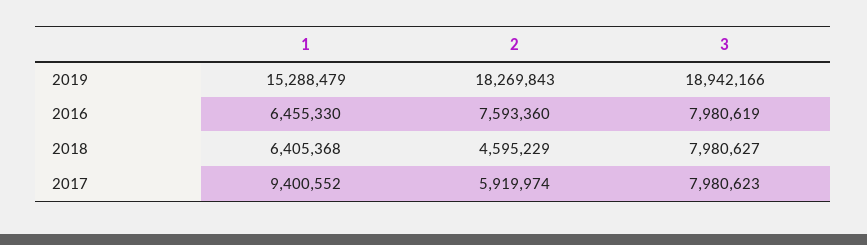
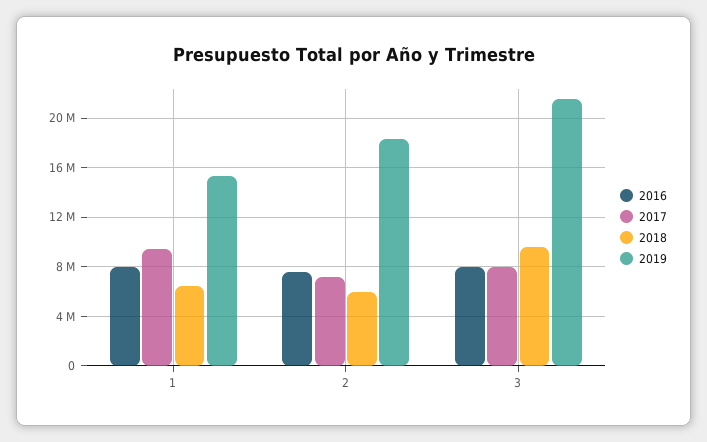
2019, 3: 18942166 -> 21500000
2016, 1: 6455330 -> 8000000
2018, 2: 4595229 -> 6000000
2018, 3: 7980627 -> 9500000
2017, 2: 5919974 -> 7000000

